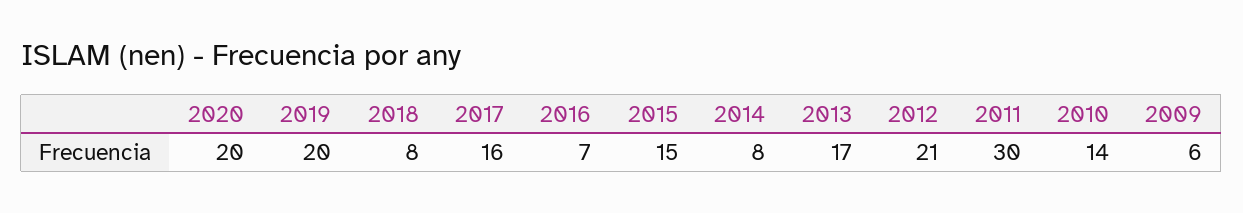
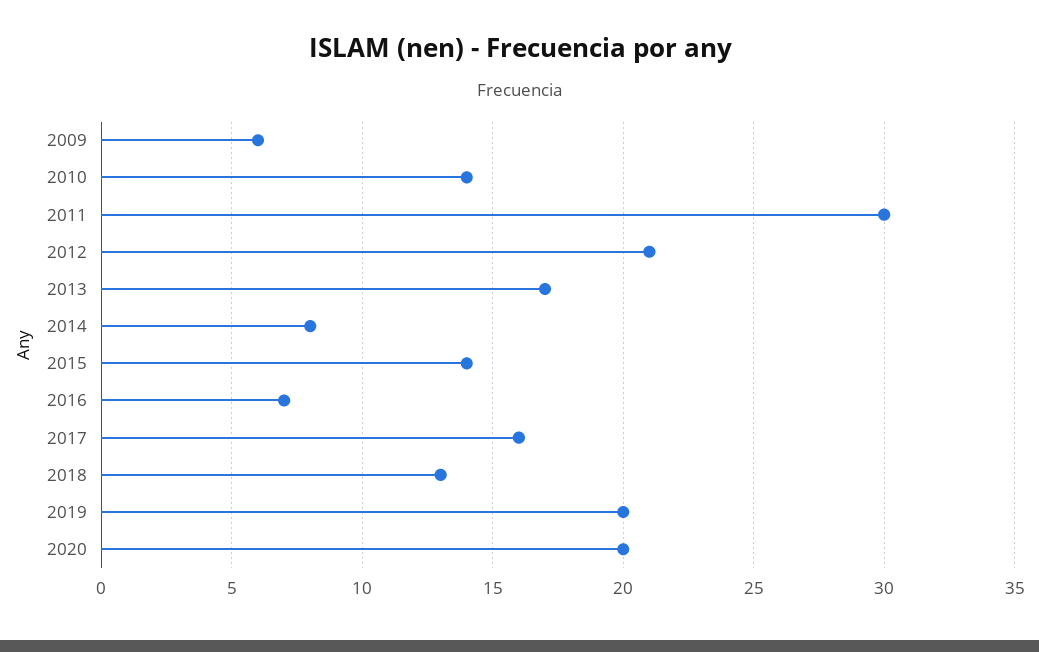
2018: 8 -> 13
2015: 15 -> 14

